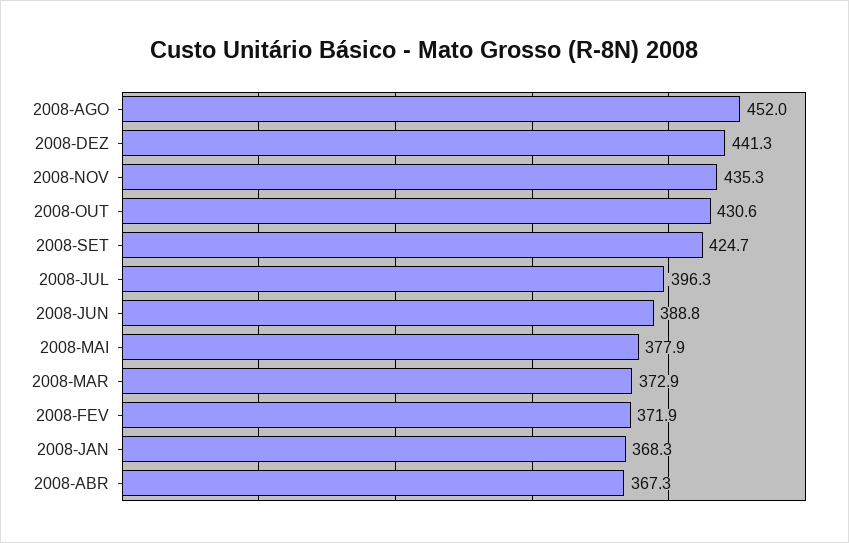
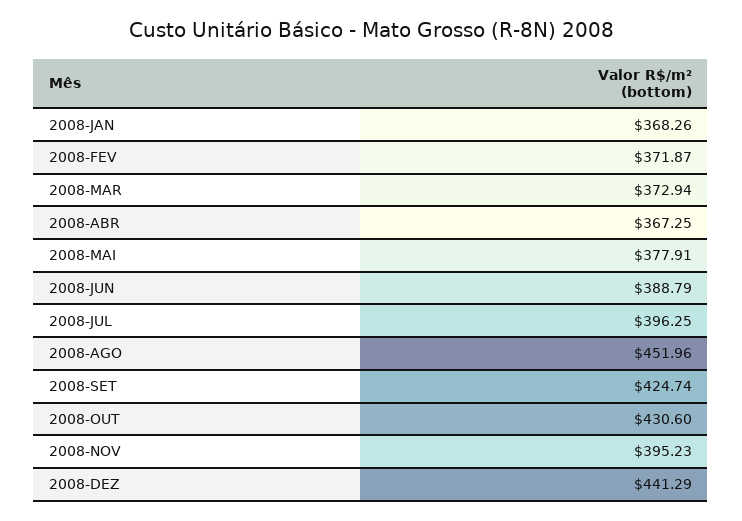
2008-NOV: 435.3 -> 395.23

